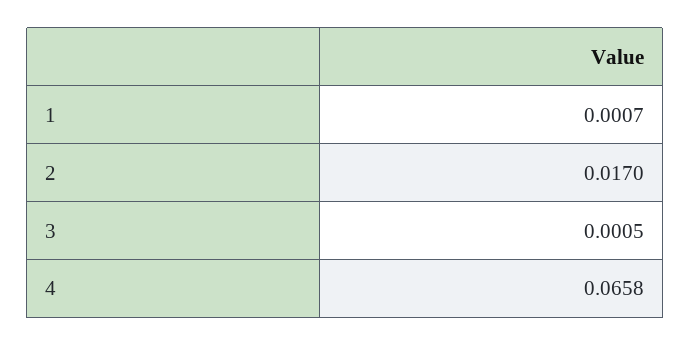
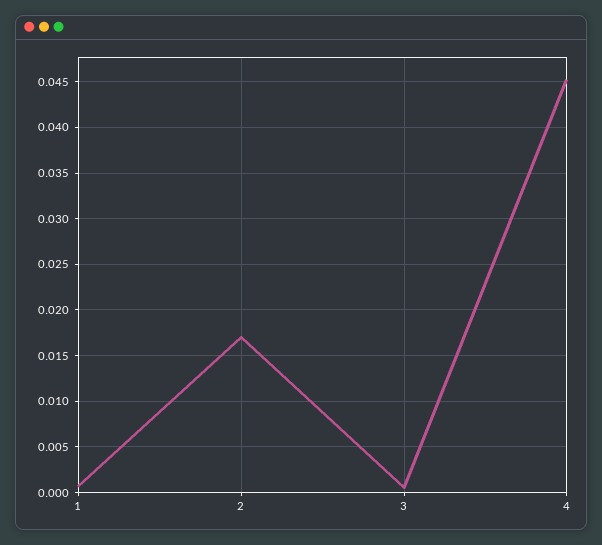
4: 0.0658 -> 0.045

